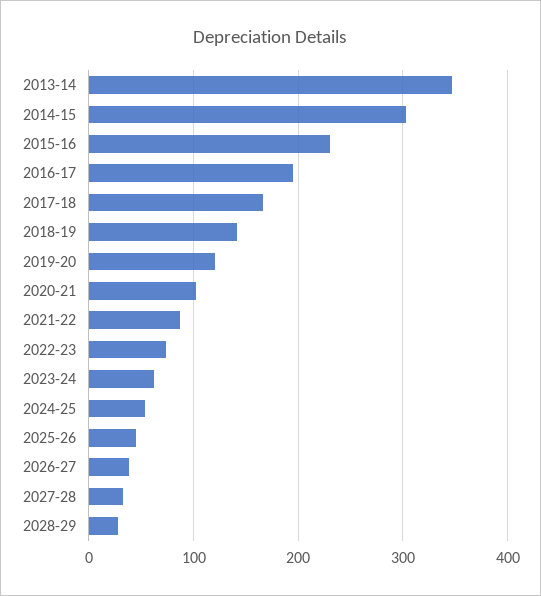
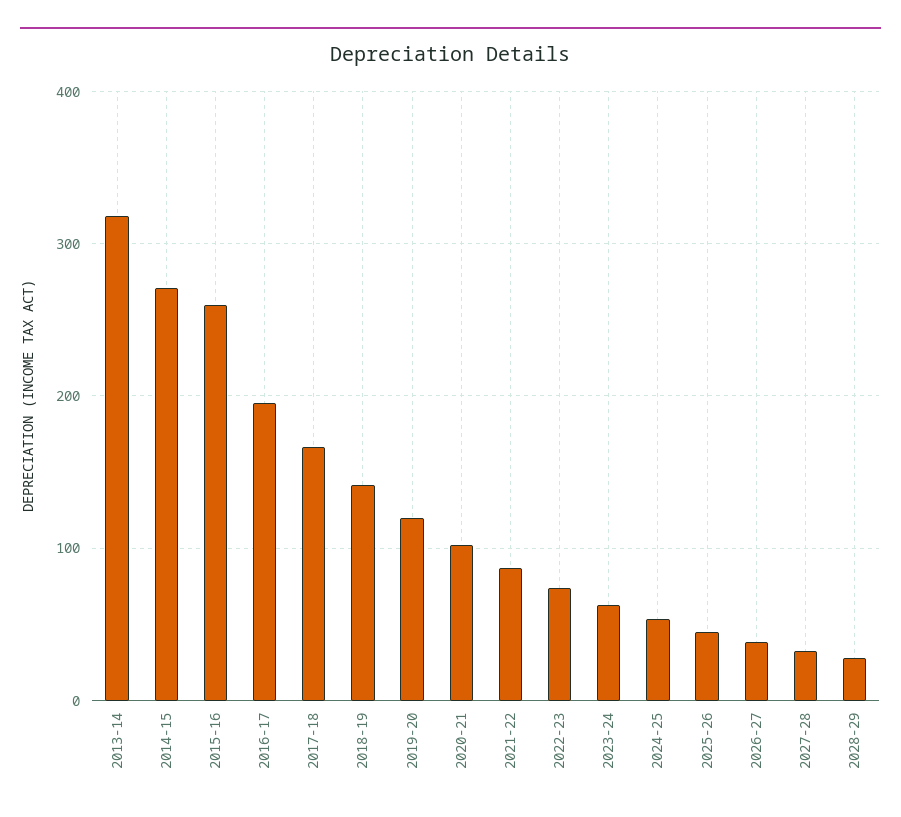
2013-14: 350 -> 320
2014-15: 300 -> 270
2015-16: 230 -> 260

